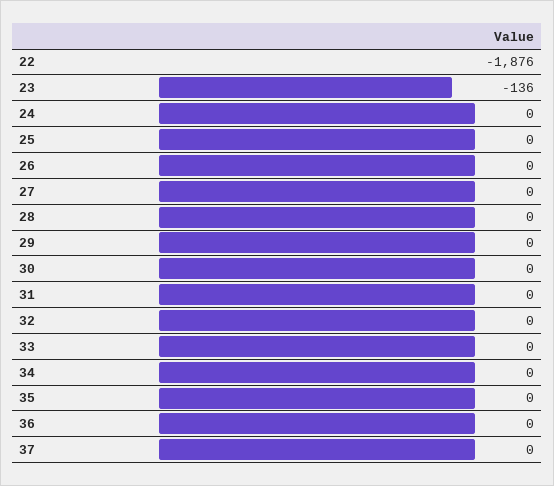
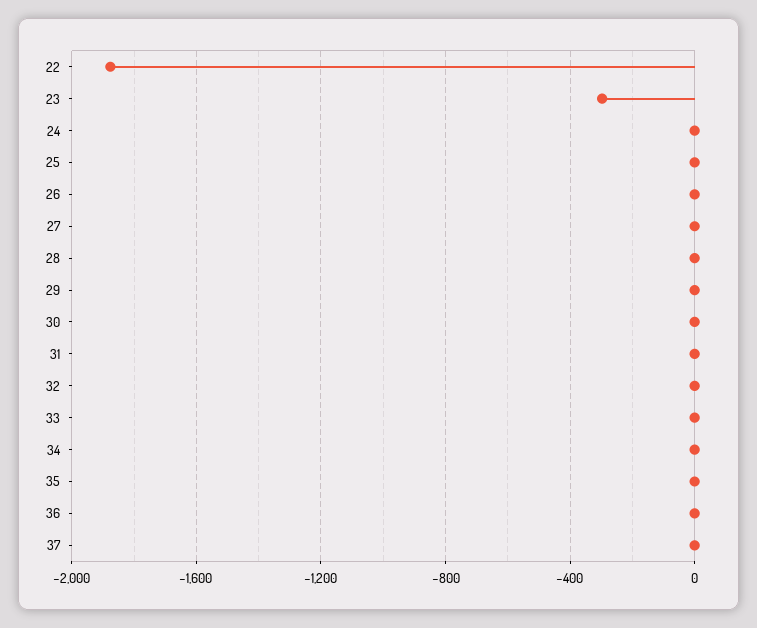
23: -136 -> -300

